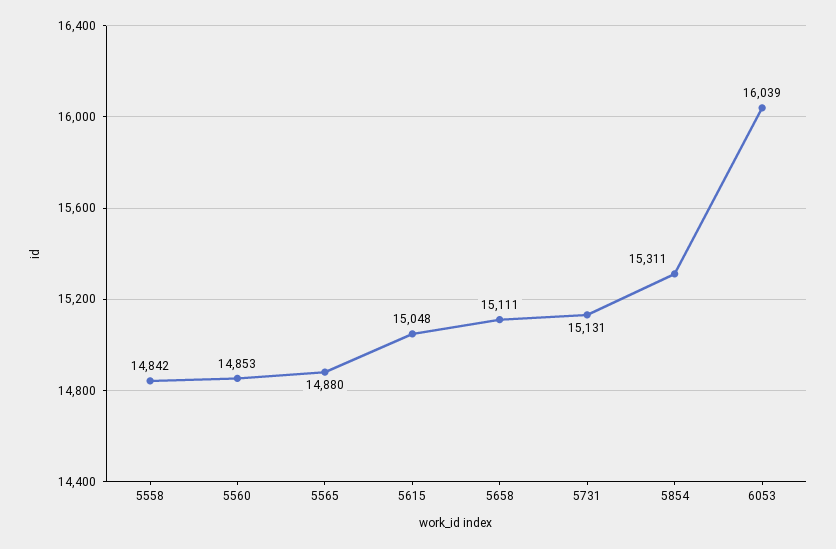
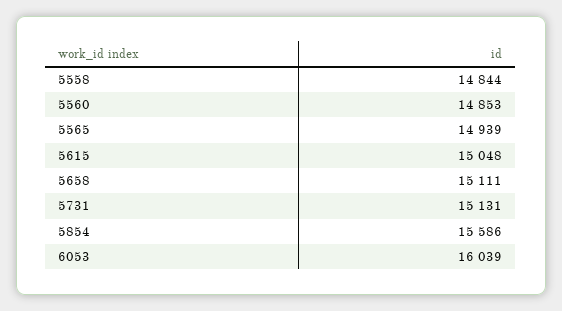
5558: 14842 -> 14844
5565: 14880 -> 14939
5854: 15311 -> 15586

